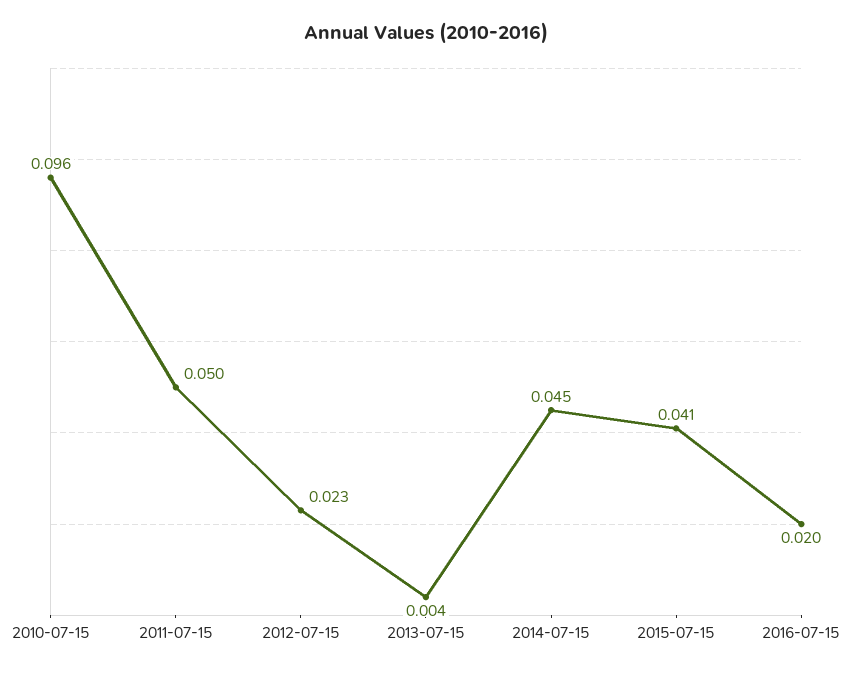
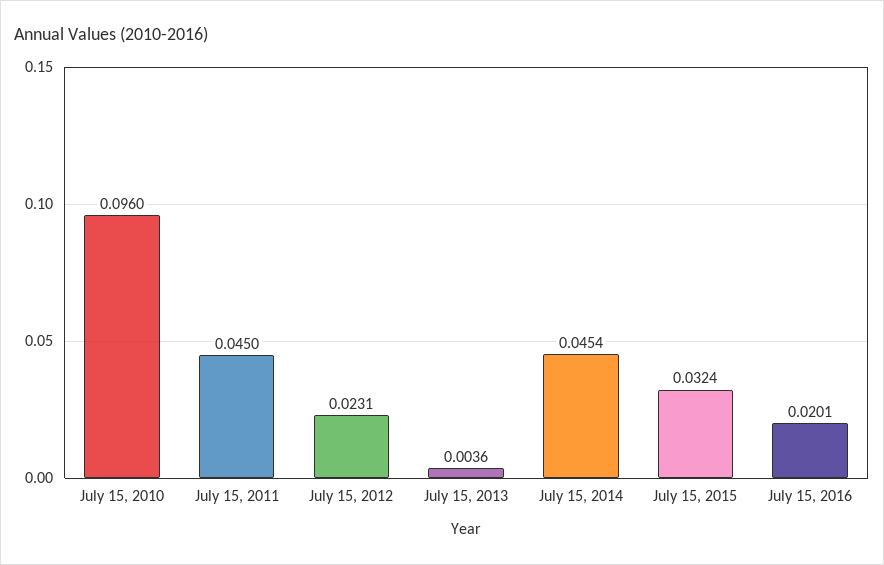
2011-07-15: 0.05 -> 0.045
2015-07-15: 0.041 -> 0.0324

